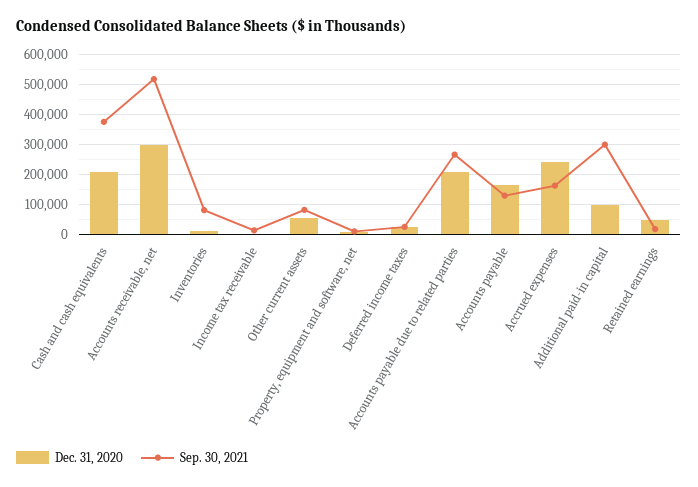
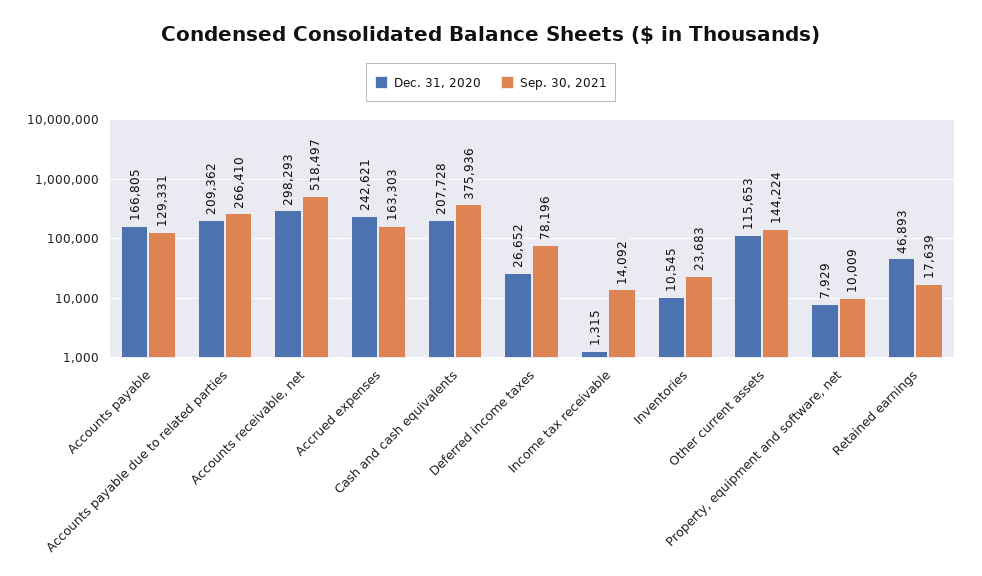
Sep. 30, 2021, Inventories: 75000 -> 23683
Dec. 31, 2020, Other current assets: 50000 -> 115653
Sep. 30, 2021, Other current assets: 75000 -> 144224
Sep. 30, 2021, Deferred income taxes: 25000 -> 78196
Dec. 31, 2020, Additional paid-in capital: 100000 -> none
Sep. 30, 2021, Additional paid-in capital: 300000 -> none

